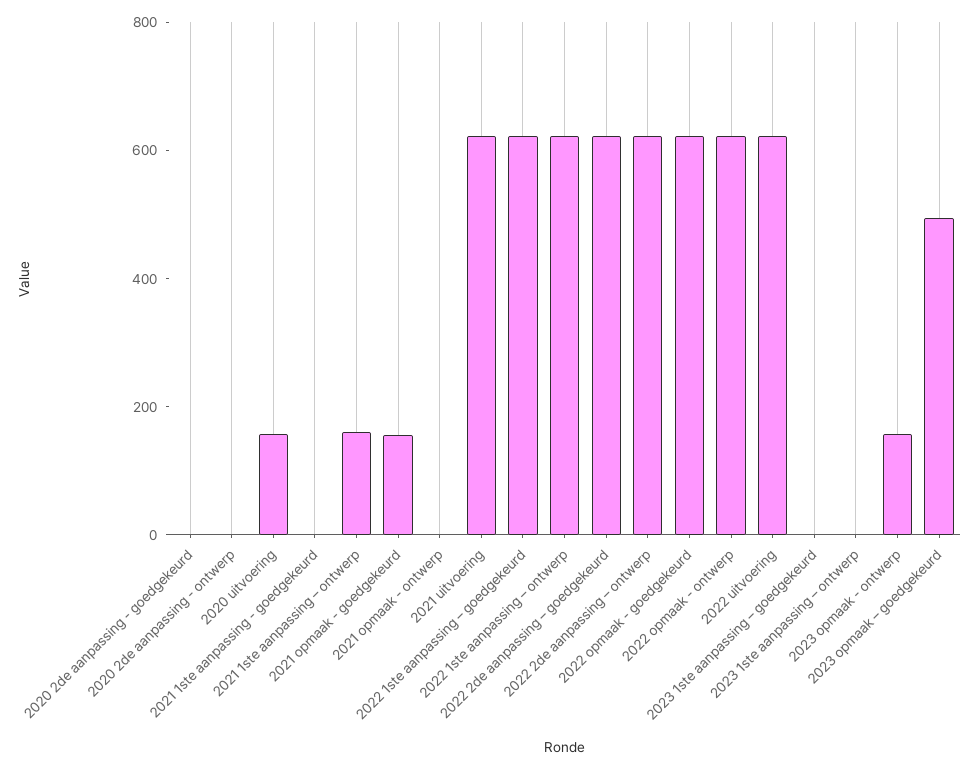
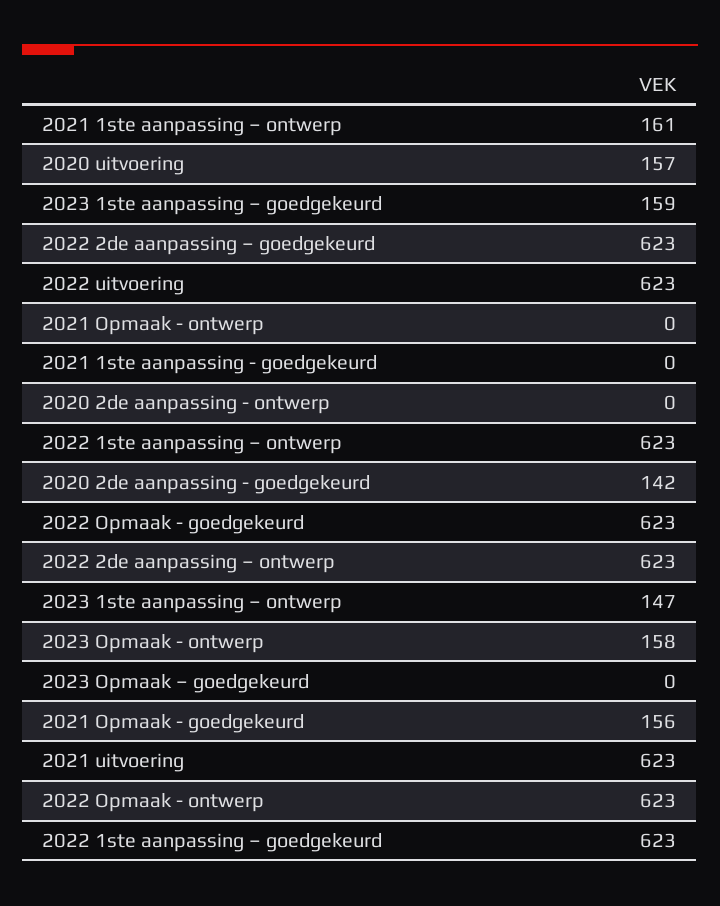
2020 2de aanpassing - goedgekeurd: 0 -> 142
2023 1ste aanpassing – goedgekeurd: 0 -> 159
2023 1ste aanpassing – ontwerp: 0 -> 147
2023 opmaak – goedgekeurd: 500 -> 0

